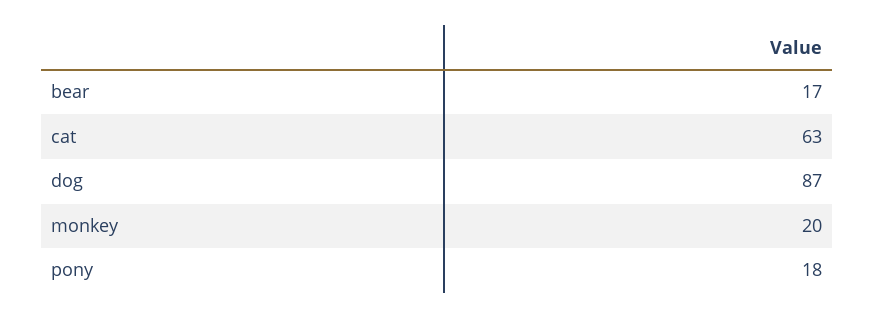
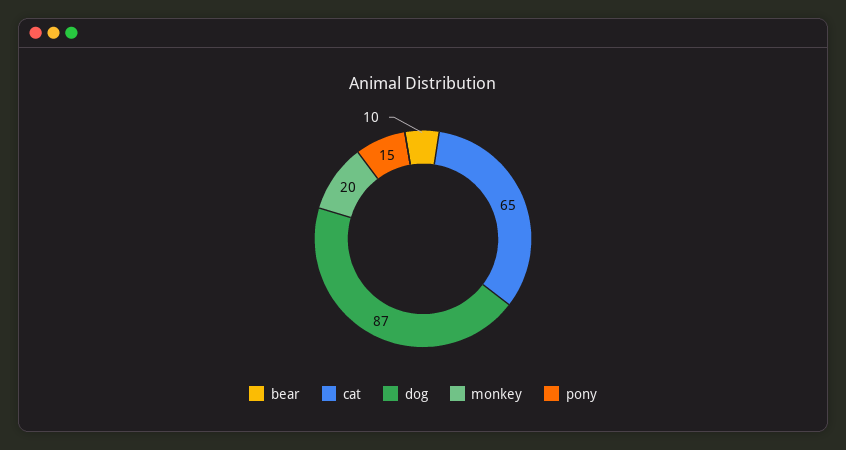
bear: 17 -> 10
cat: 63 -> 65
pony: 18 -> 15

